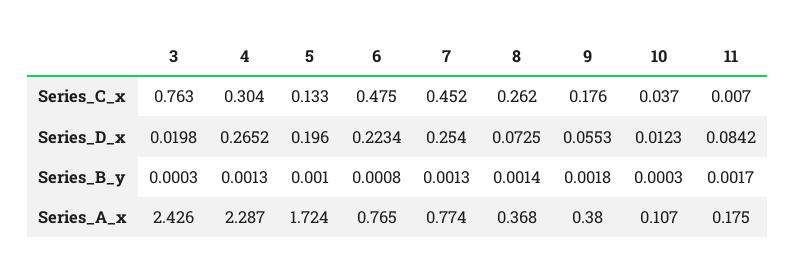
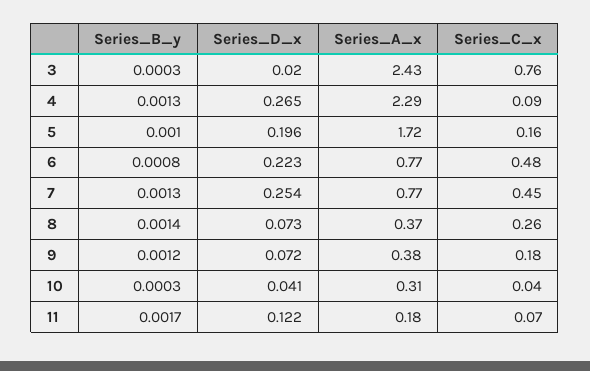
4, Series_C_x: 0.304 -> 0.09
5, Series_C_x: 0.133 -> 0.16
11, Series_C_x: 0.007 -> 0.07
9, Series_D_x: 0.0553 -> 0.072
10, Series_D_x: 0.0123 -> 0.041
11, Series_D_x: 0.0842 -> 0.122
9, Series_B_y: 0.0018 -> 0.0012
10, Series_A_x: 0.107 -> 0.31

